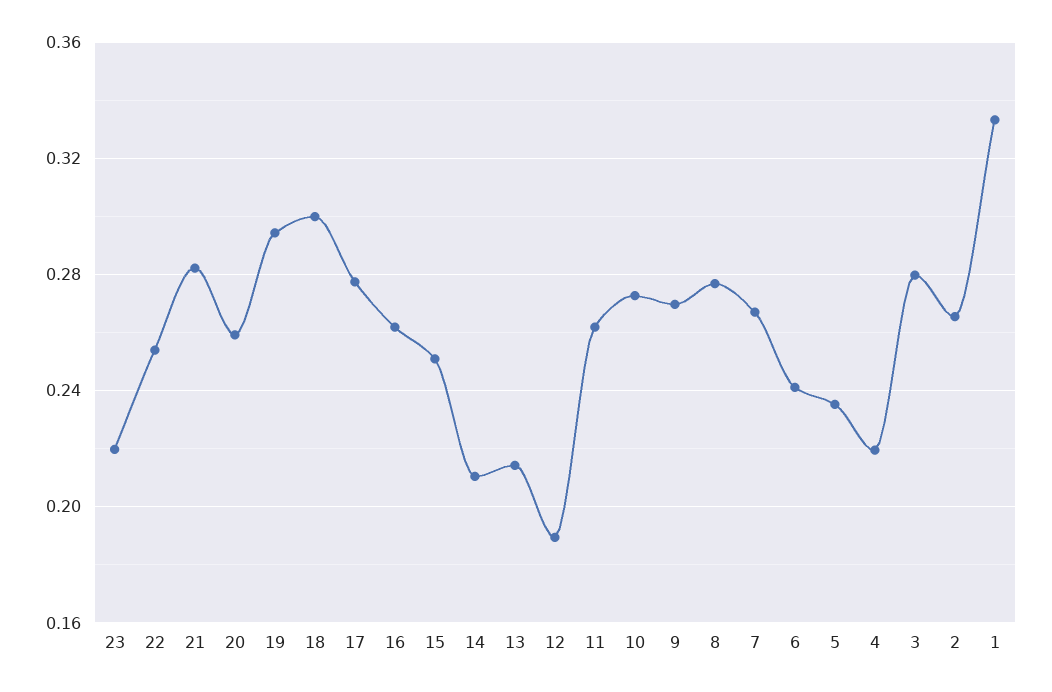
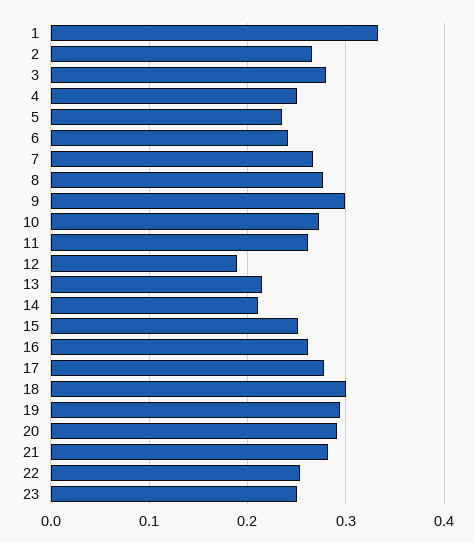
23: 0.22 -> 0.25
20: 0.26 -> 0.29
9: 0.27 -> 0.3
4: 0.22 -> 0.25

